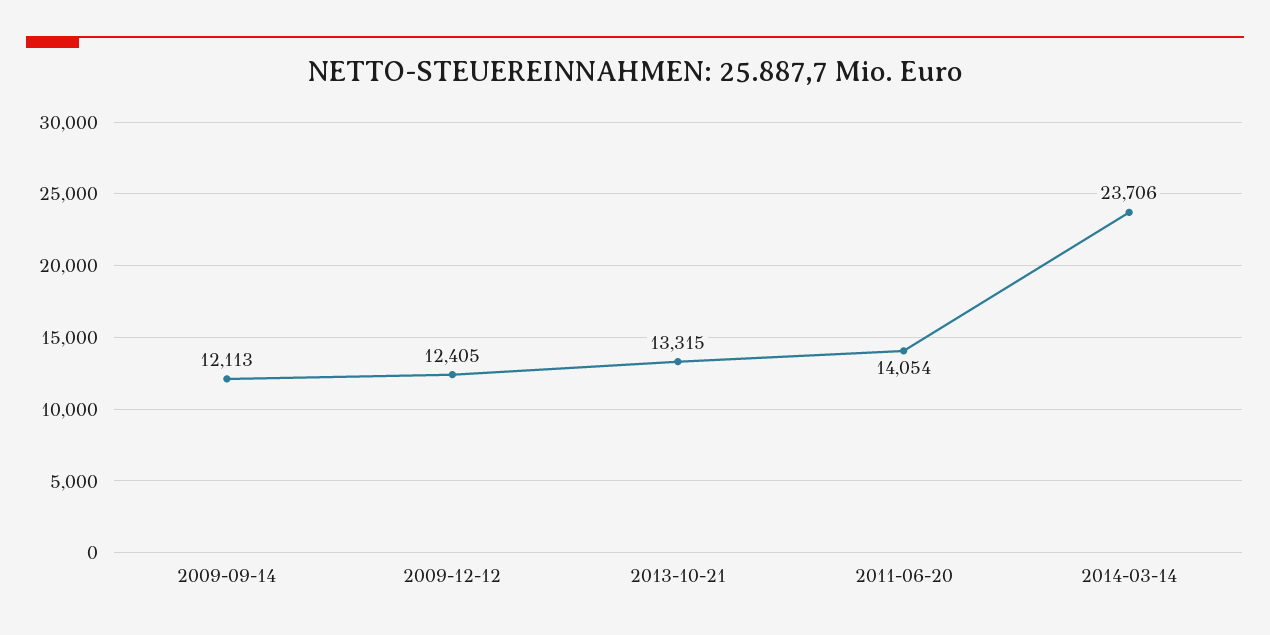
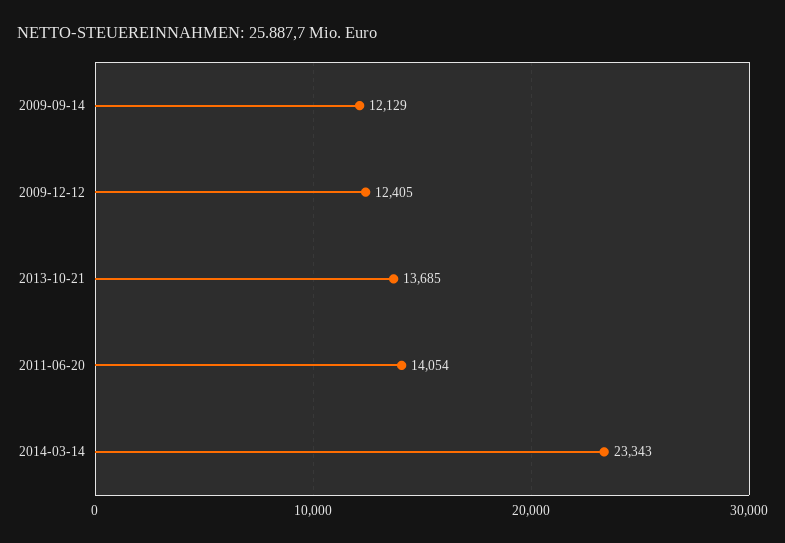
2009-09-14: 12113 -> 12129
2013-10-21: 13315 -> 13685
2014-03-14: 23706 -> 23343

